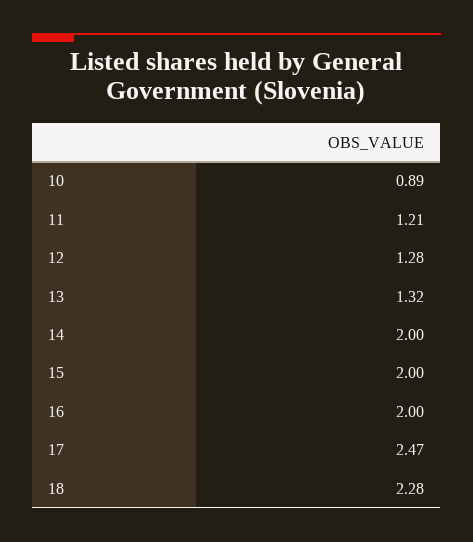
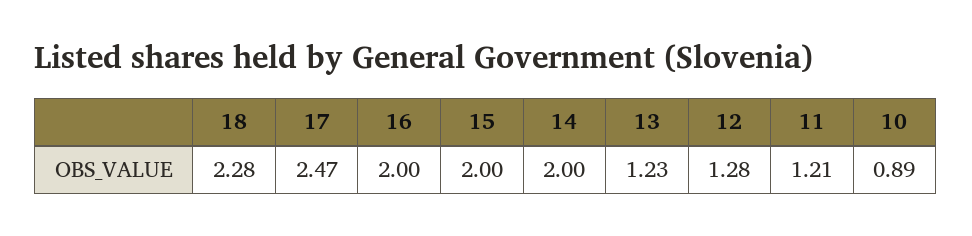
13: 1.32 -> 1.23

